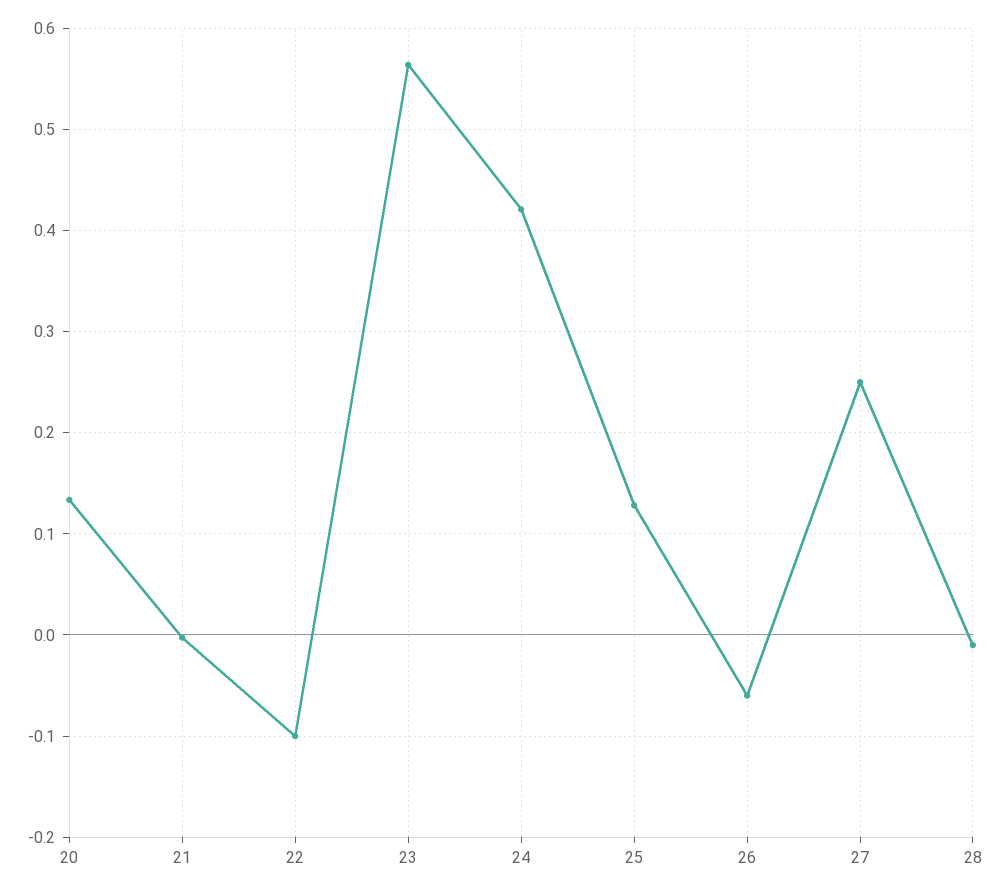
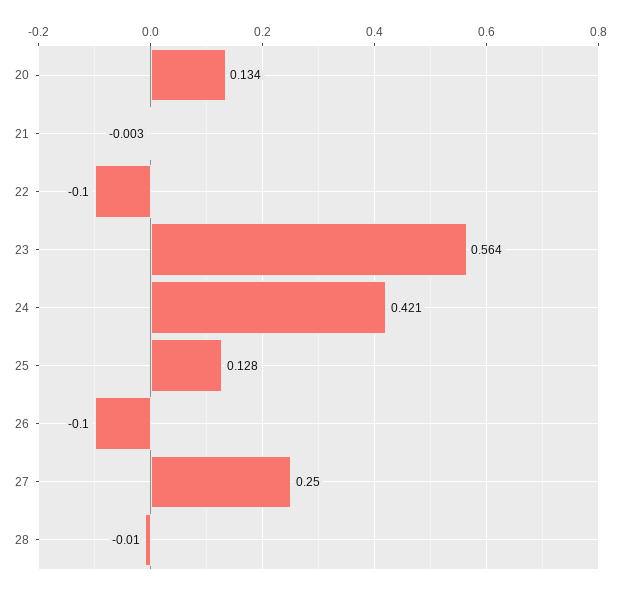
26: -0.06 -> -0.1

